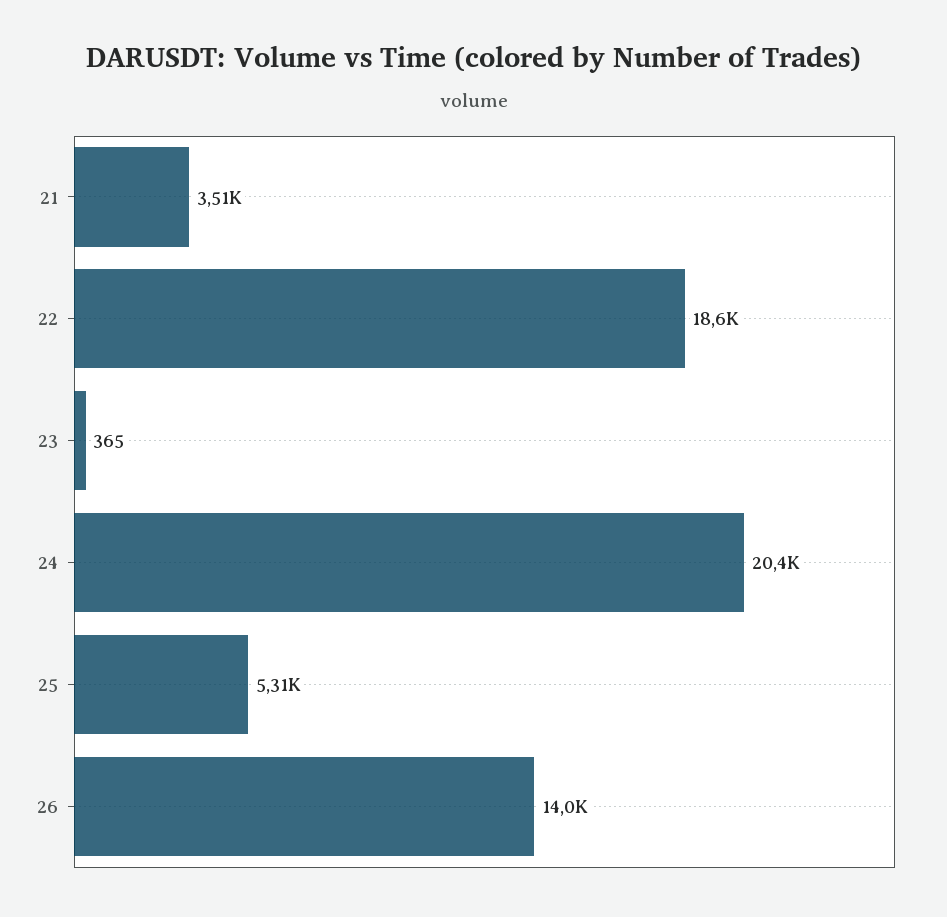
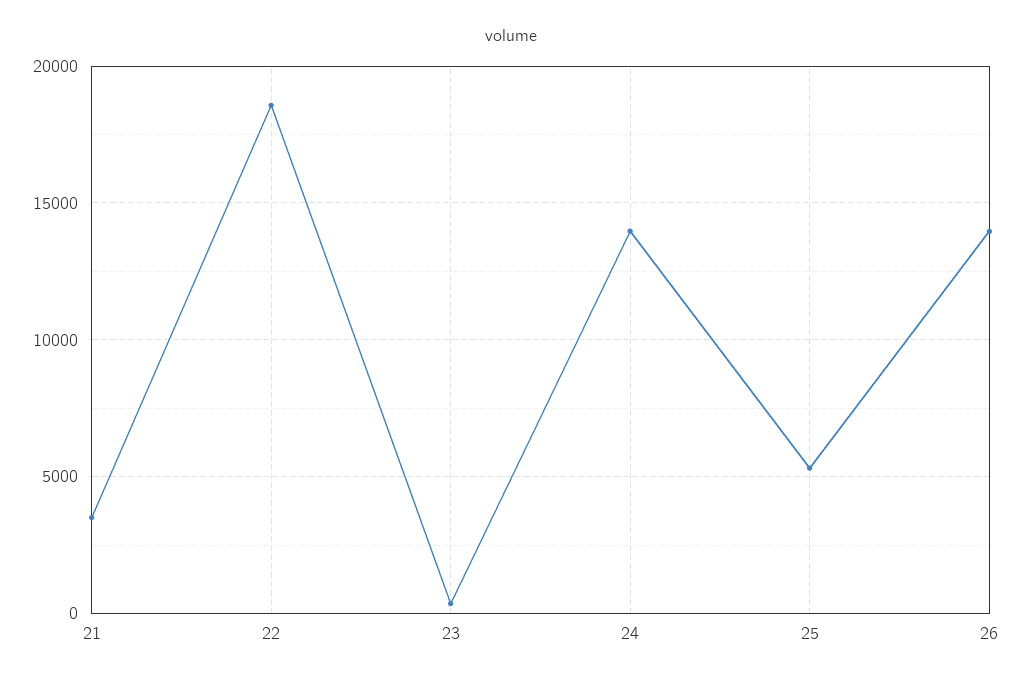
24: 20400 -> 14000

